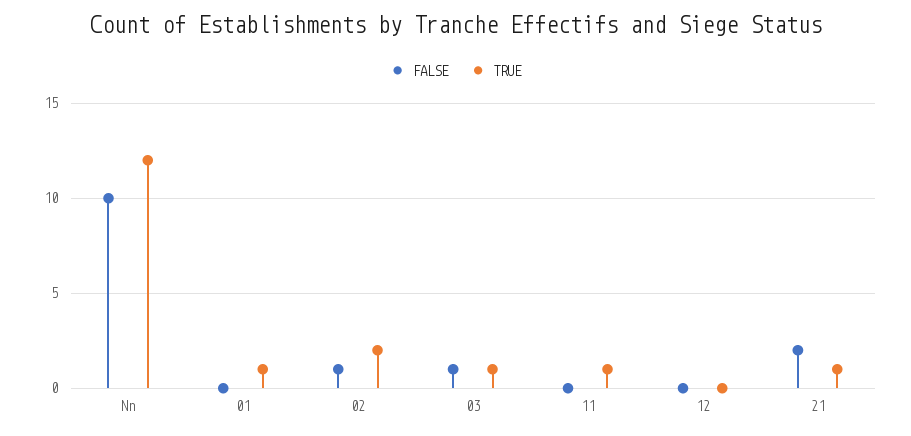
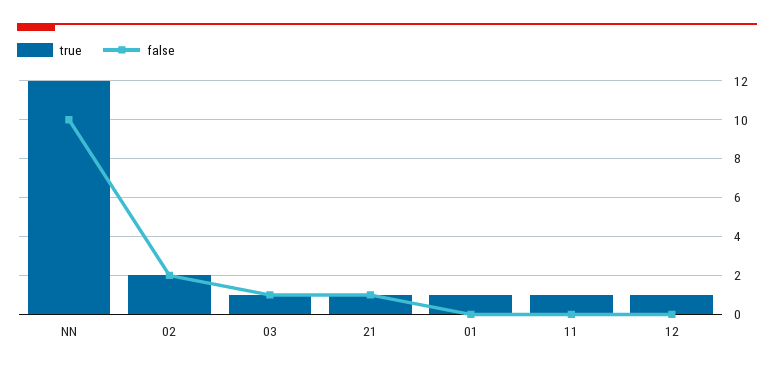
FALSE, 02: 1 -> 2
TRUE, 12: 0 -> 1
FALSE, 21: 2 -> 1

